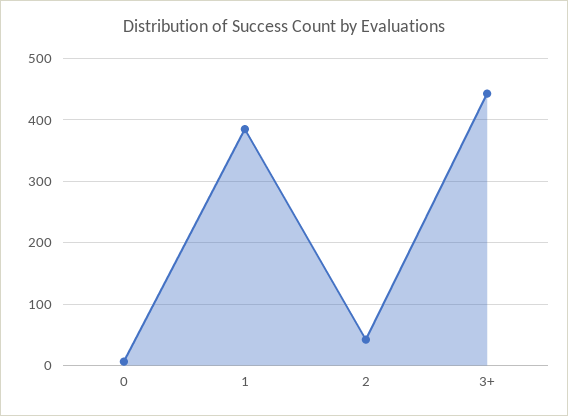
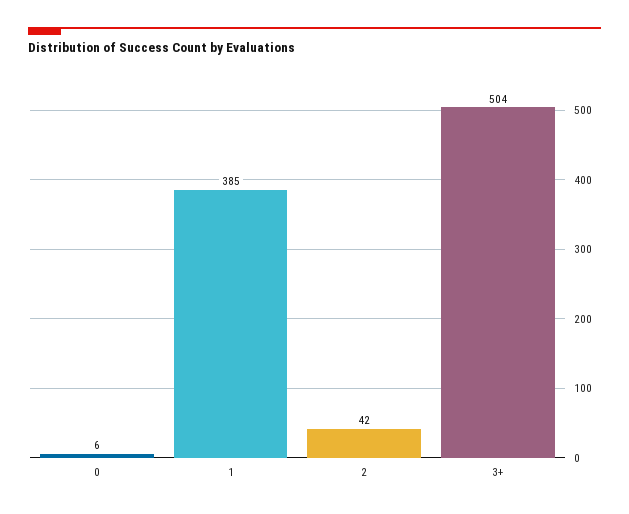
3+: 440 -> 504

